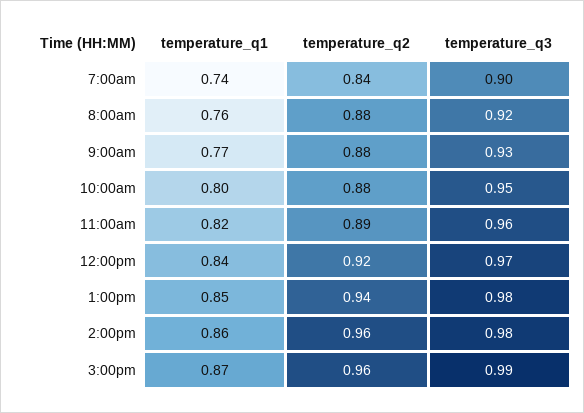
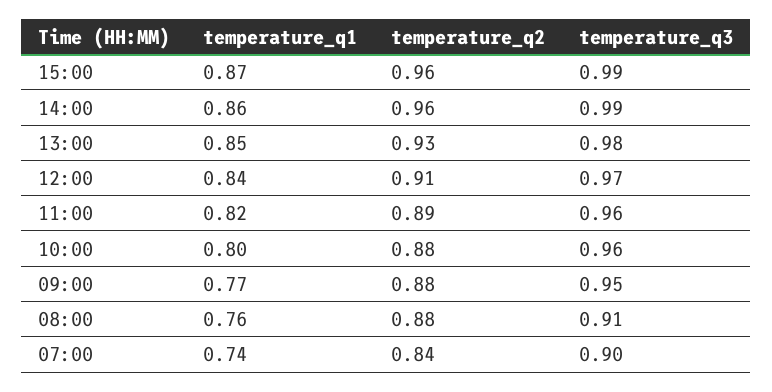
temperature_q3, 8:00am: 0.92 -> 0.91
temperature_q3, 9:00am: 0.93 -> 0.95
temperature_q3, 10:00am: 0.95 -> 0.96
temperature_q2, 12:00pm: 0.92 -> 0.91
temperature_q2, 1:00pm: 0.94 -> 0.93
temperature_q3, 2:00pm: 0.98 -> 0.99

